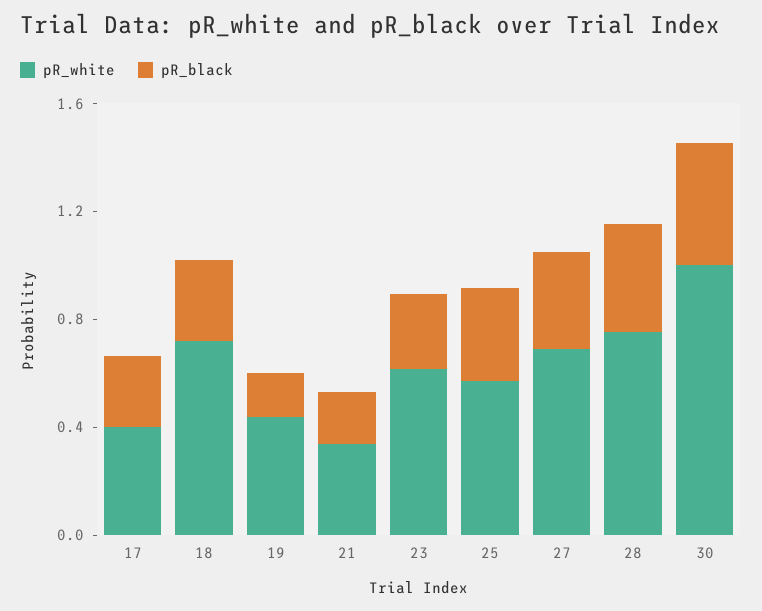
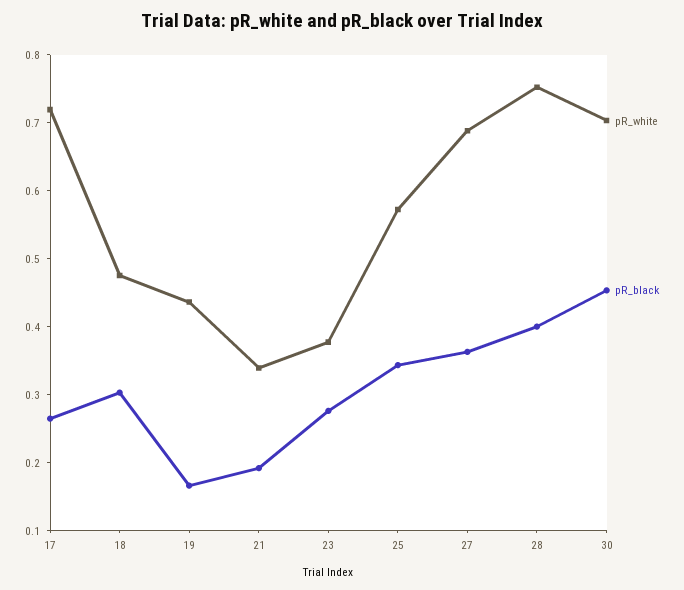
pR_white, 17: 0.4 -> 0.72
pR_white, 18: 0.7 -> 0.48
pR_white, 23: 0.6 -> 0.38
pR_white, 30: 1 -> 0.7

